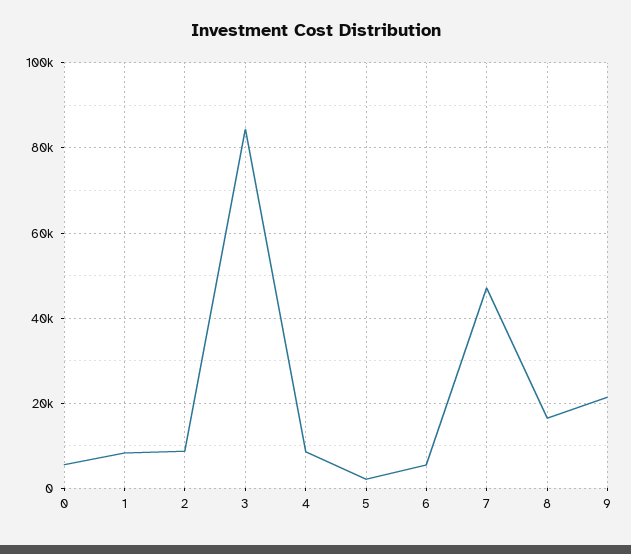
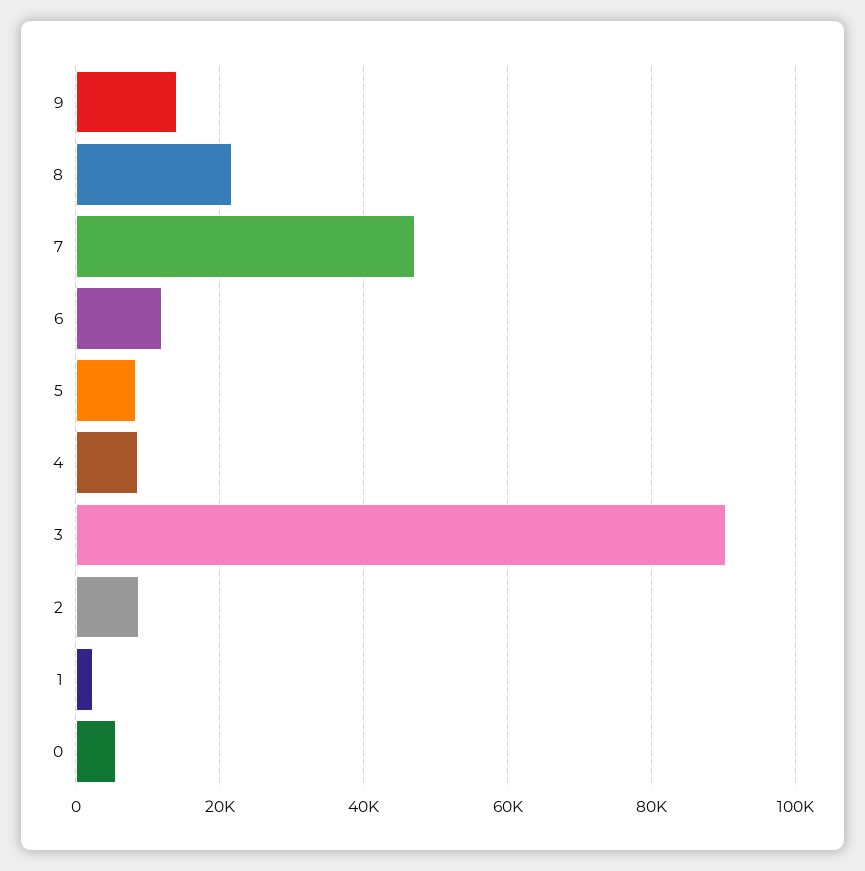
1: 8000 -> 2000
3: 84000 -> 90000
5: 2000 -> 8000
6: 6000 -> 12000
8: 16000 -> 22000
9: 22000 -> 14000

